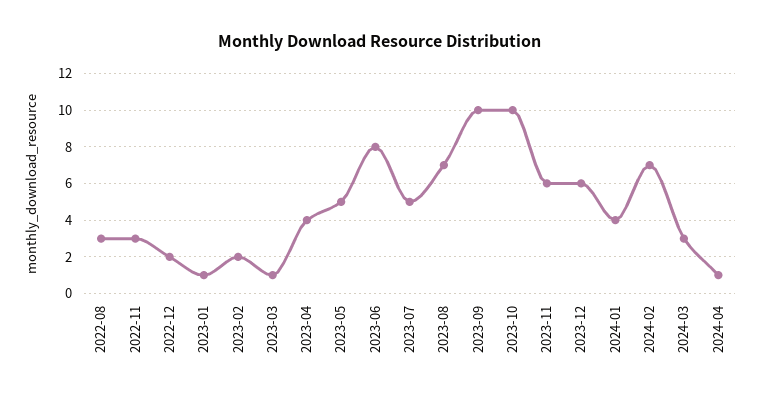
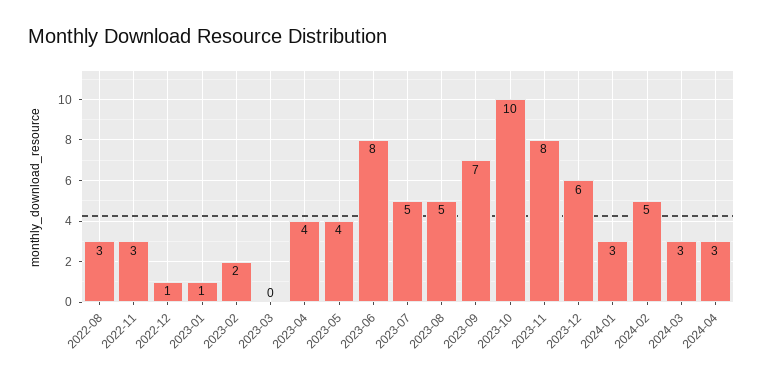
2022-12: 2 -> 1
2023-03: 1 -> 0
2023-05: 5 -> 4
2023-08: 7 -> 5
2023-09: 10 -> 7
2023-11: 6 -> 8
2024-01: 4 -> 3
2024-02: 7 -> 5
2024-04: 1 -> 3

